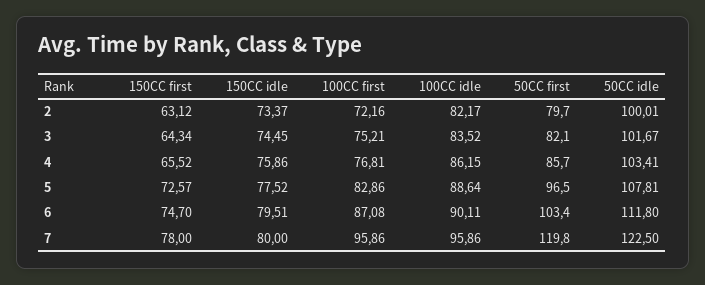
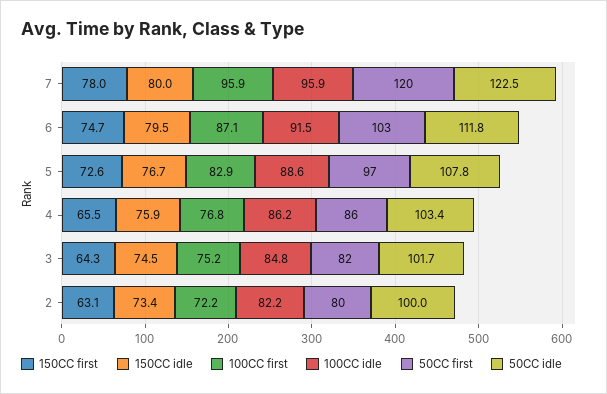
100CC idle, 3: 83.52 -> 84.8
150CC idle, 5: 77.52 -> 76.7
100CC idle, 6: 90.11 -> 91.5

